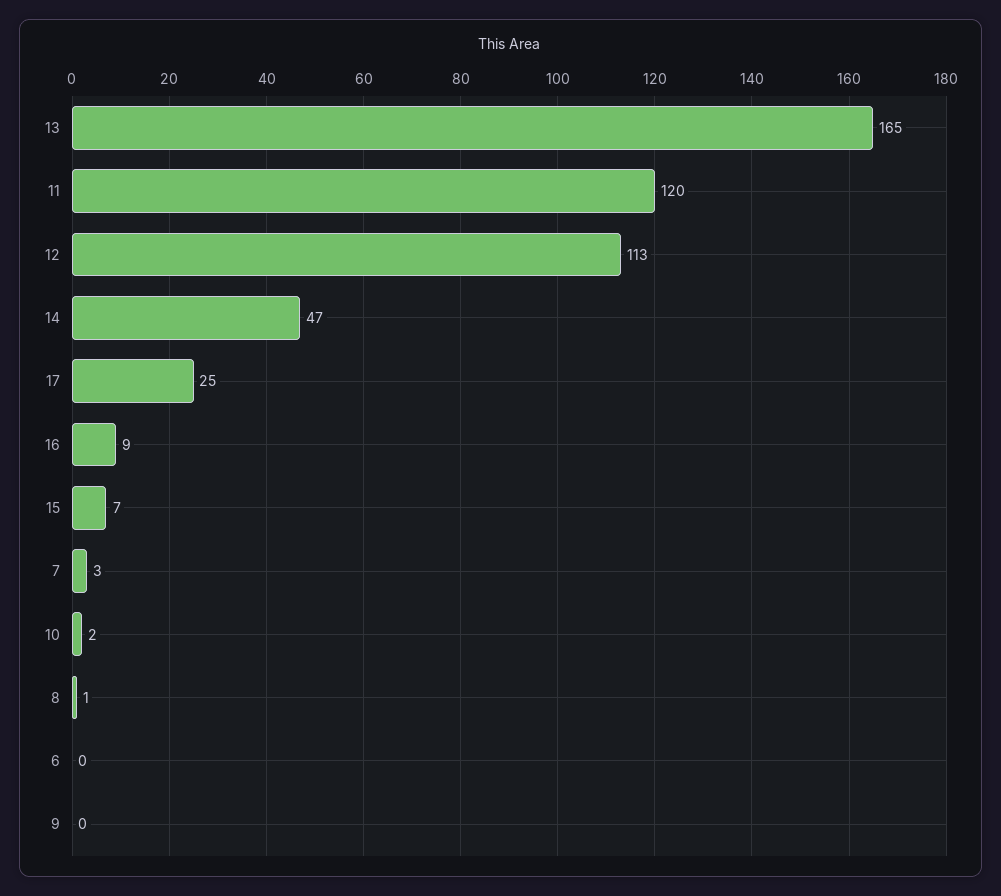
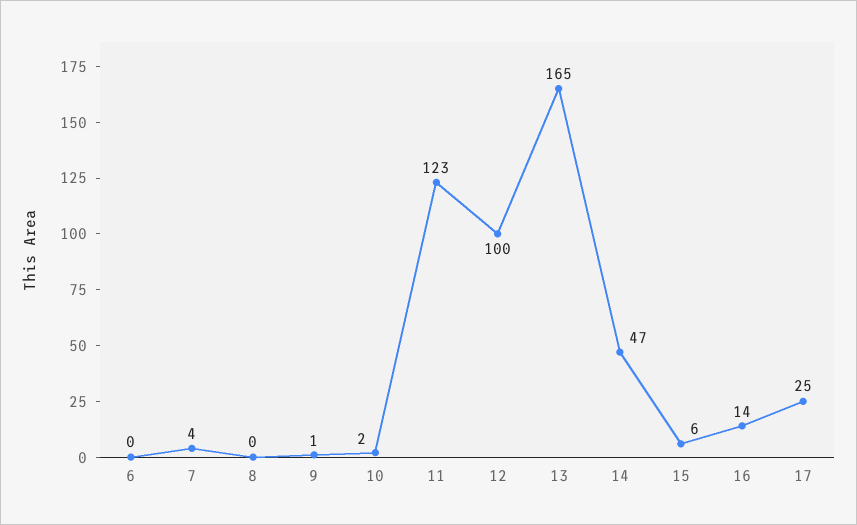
11: 120 -> 123
12: 113 -> 100
16: 9 -> 14
15: 7 -> 6
7: 3 -> 4
8: 1 -> 0
9: 0 -> 1

